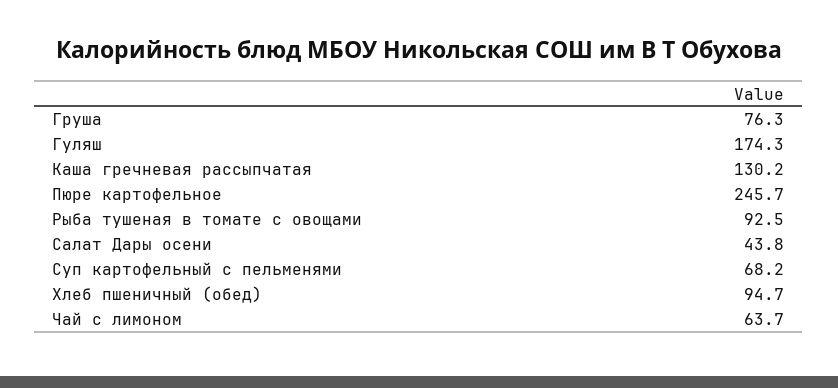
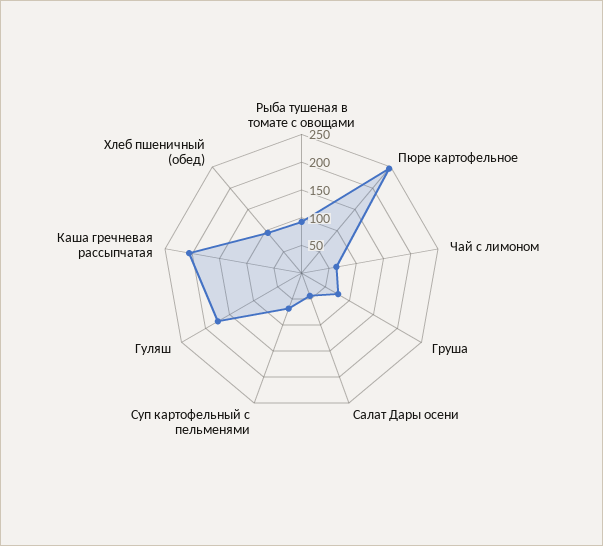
Каша гречневая рассыпчатая: 130.2 -> 200

